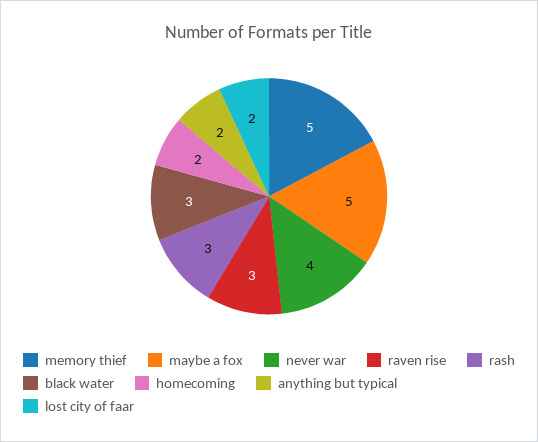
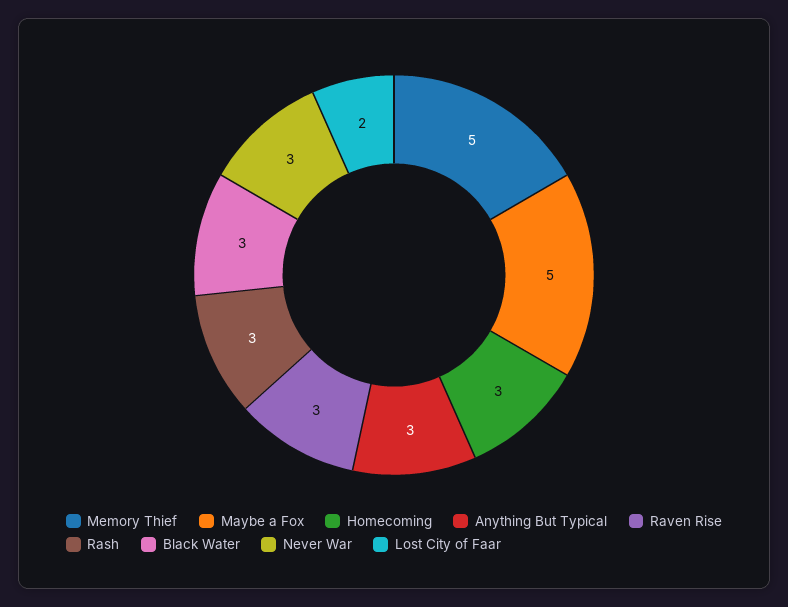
never war: 4 -> 3
homecoming: 2 -> 3
anything but typical: 2 -> 3

